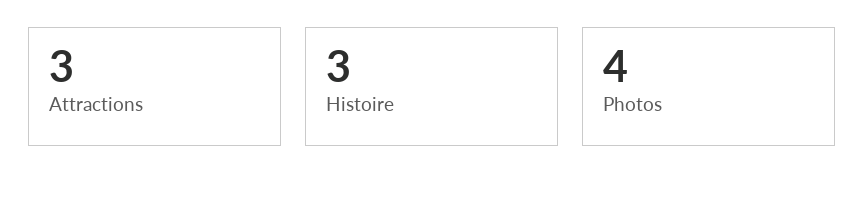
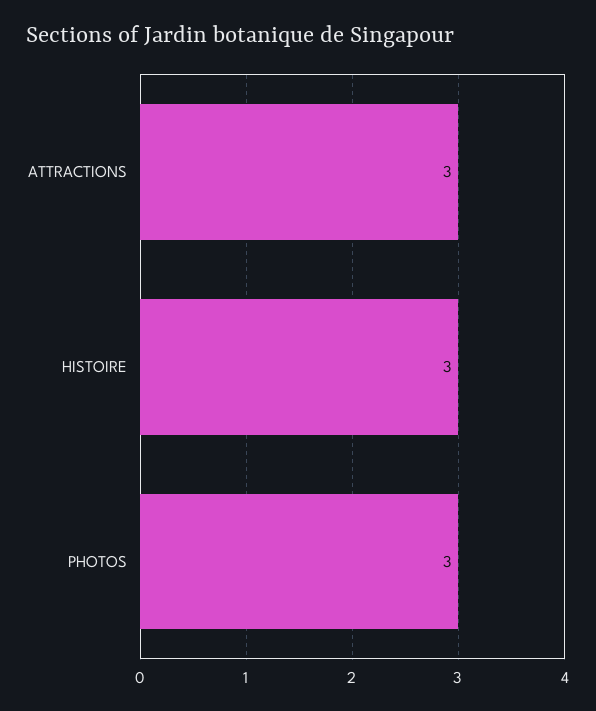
Photos: 4 -> 3

